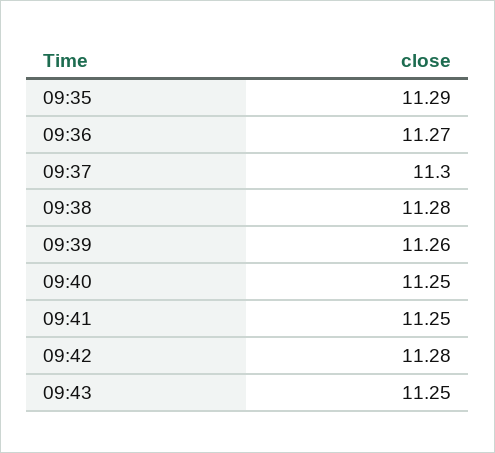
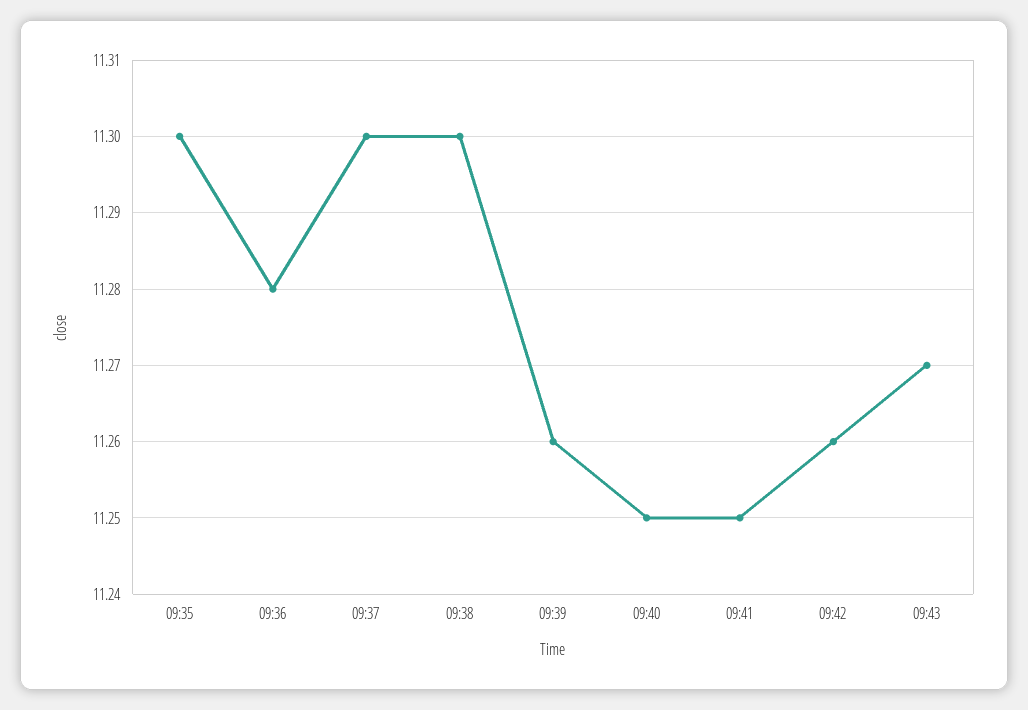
09:35: 11.29 -> 11.3
09:36: 11.27 -> 11.28
09:38: 11.28 -> 11.3
09:42: 11.28 -> 11.26
09:43: 11.25 -> 11.27

